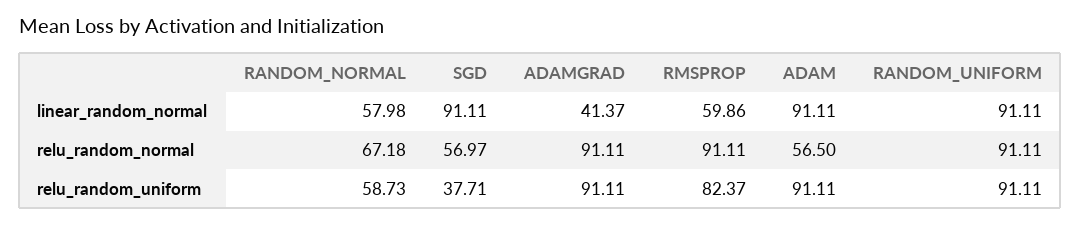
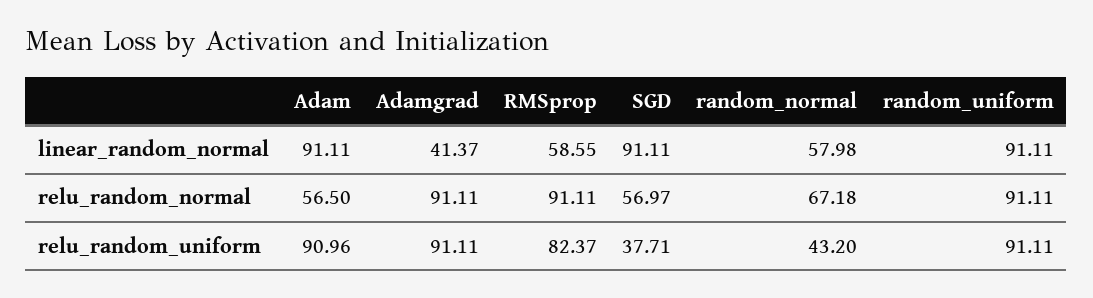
RMSPROP, linear_random_normal: 59.86 -> 58.55
RANDOM_NORMAL, relu_random_uniform: 58.73 -> 43.2
ADAM, relu_random_uniform: 91.11 -> 90.96

